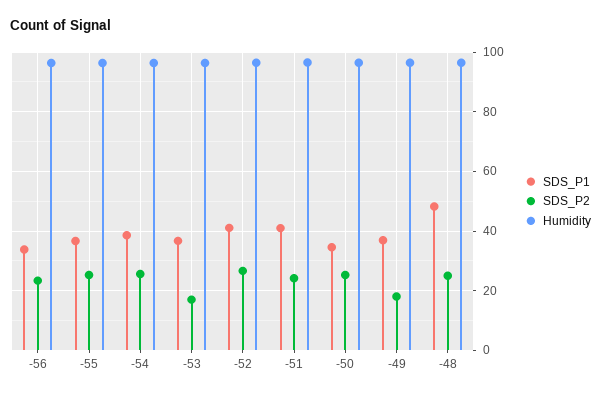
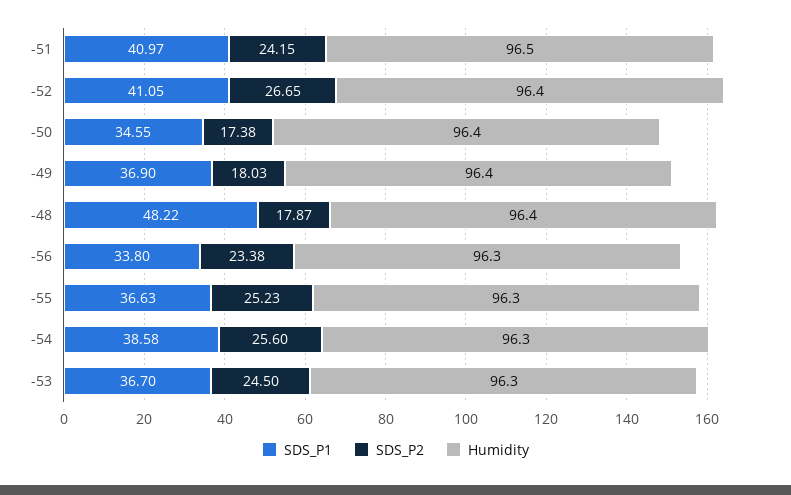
SDS_P2, -53: 17.5 -> 24.5
SDS_P2, -50: 25 -> 17.38
SDS_P2, -48: 25 -> 17.87

